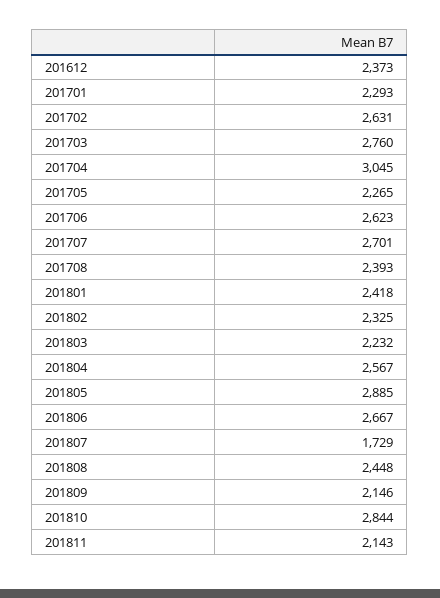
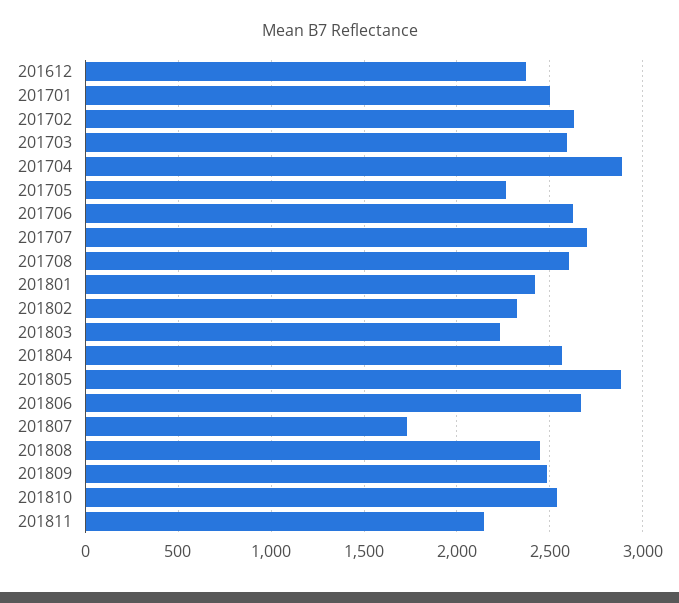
201701: 2293 -> 2500
201703: 2760 -> 2600
201704: 3045 -> 2900
201708: 2393 -> 2600
201809: 2146 -> 2500
201810: 2844 -> 2550

